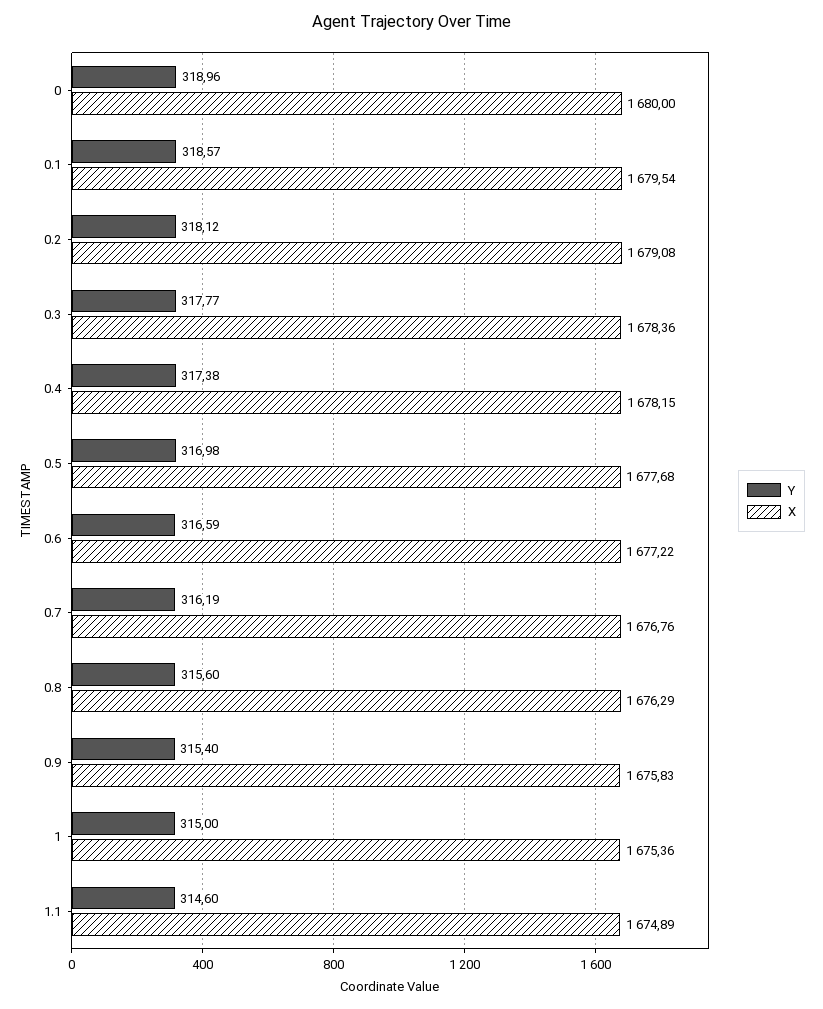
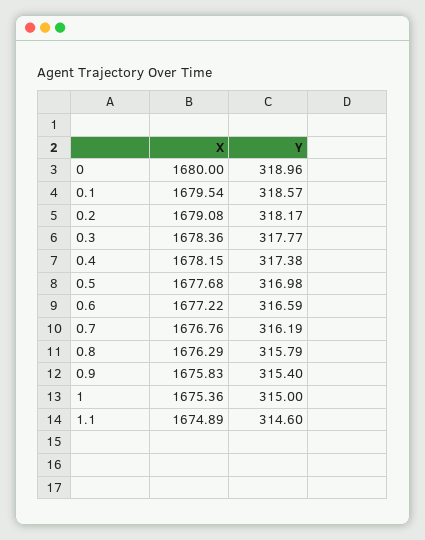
Y, 0.2: 318.12 -> 318.17
Y, 0.8: 315.6 -> 315.79

